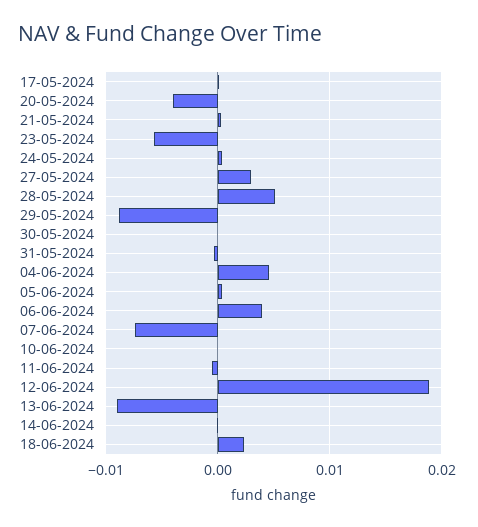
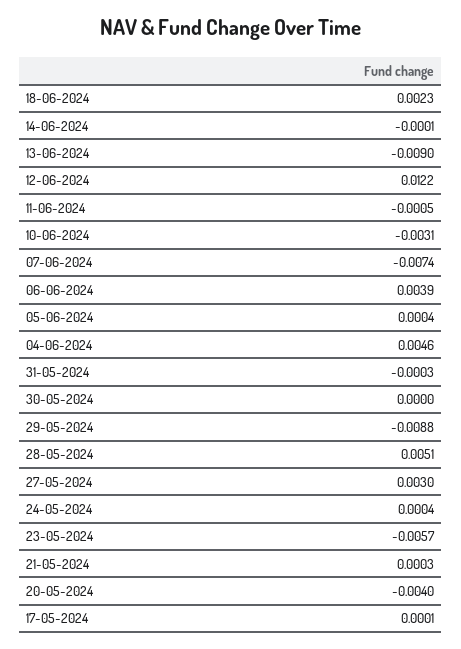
10-06-2024: 0 -> -0.0031
12-06-2024: 0.019 -> 0.0122

